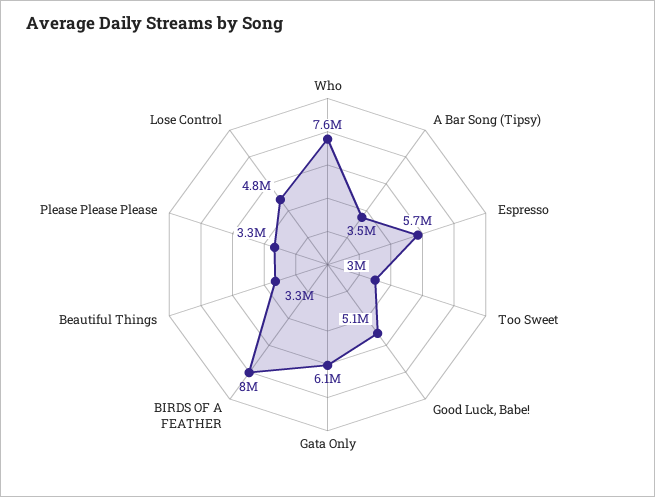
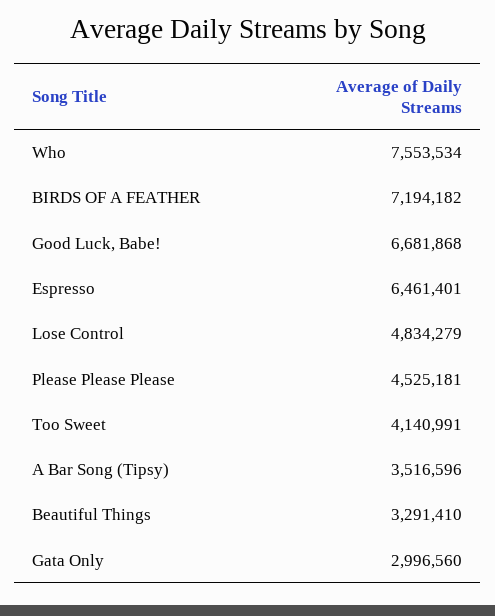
Espresso: 5700000 -> 6461401
Too Sweet: 3000000 -> 4140991
Good Luck, Babe!: 5100000 -> 6681868
Gata Only: 6100000 -> 2996560
BIRDS OF A FEATHER: 8000000 -> 7194182
Please Please Please: 3300000 -> 4525181

